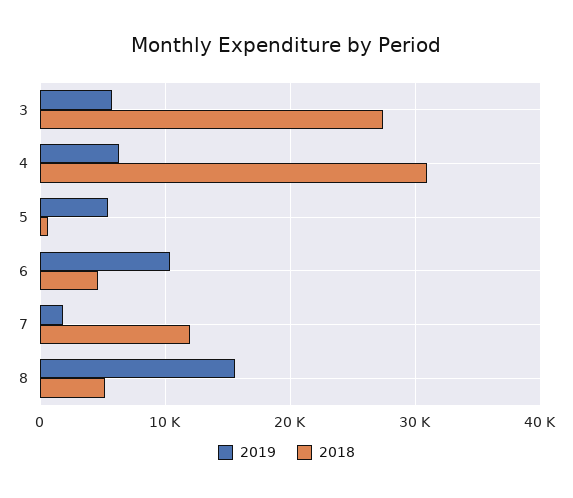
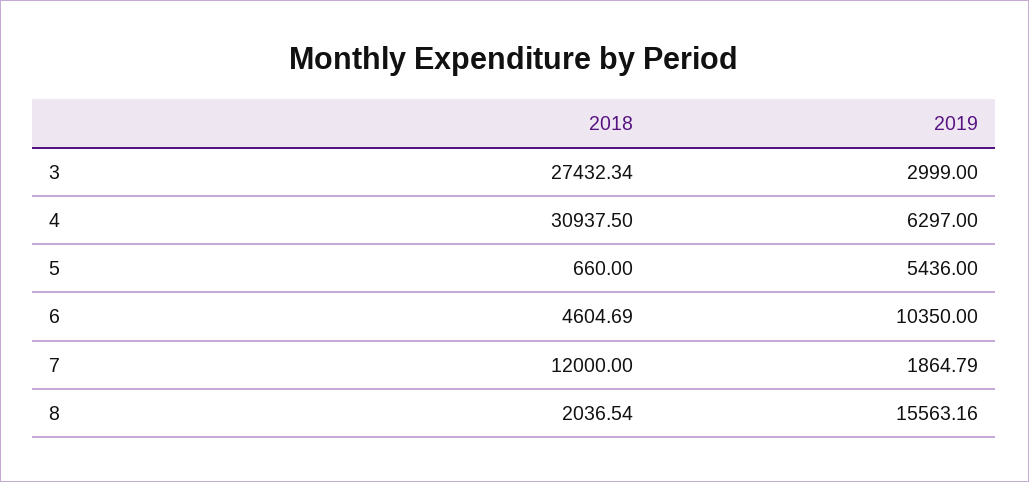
2019, 3: 6000 -> 2999
2018, 8: 5000 -> 2036.54

